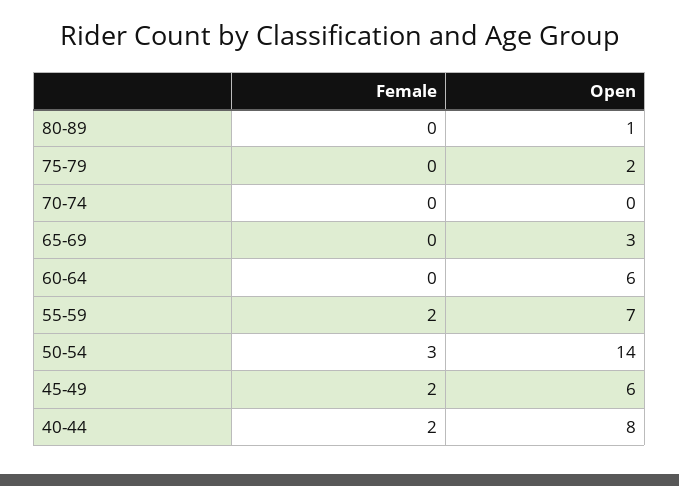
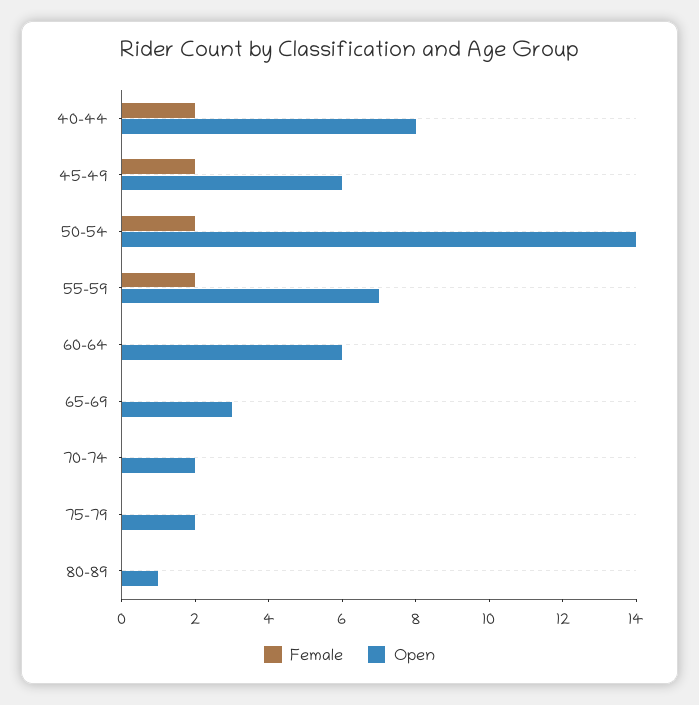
Open, 70-74: 0 -> 2
Female, 50-54: 3 -> 2

